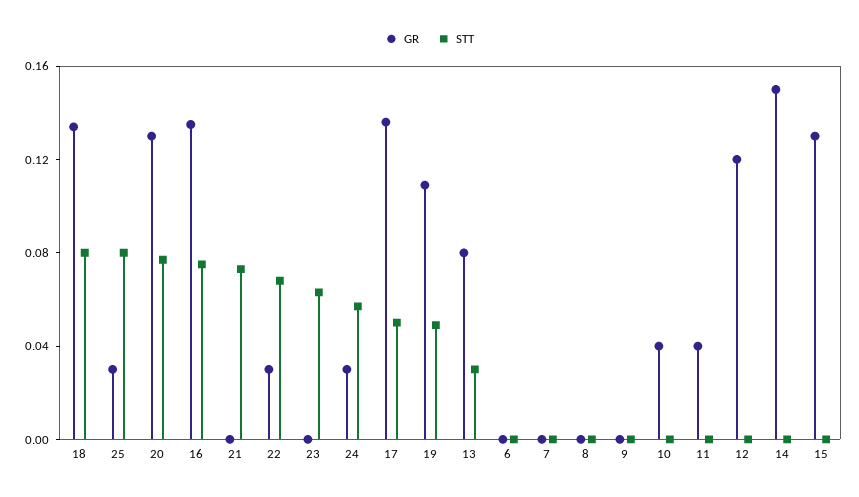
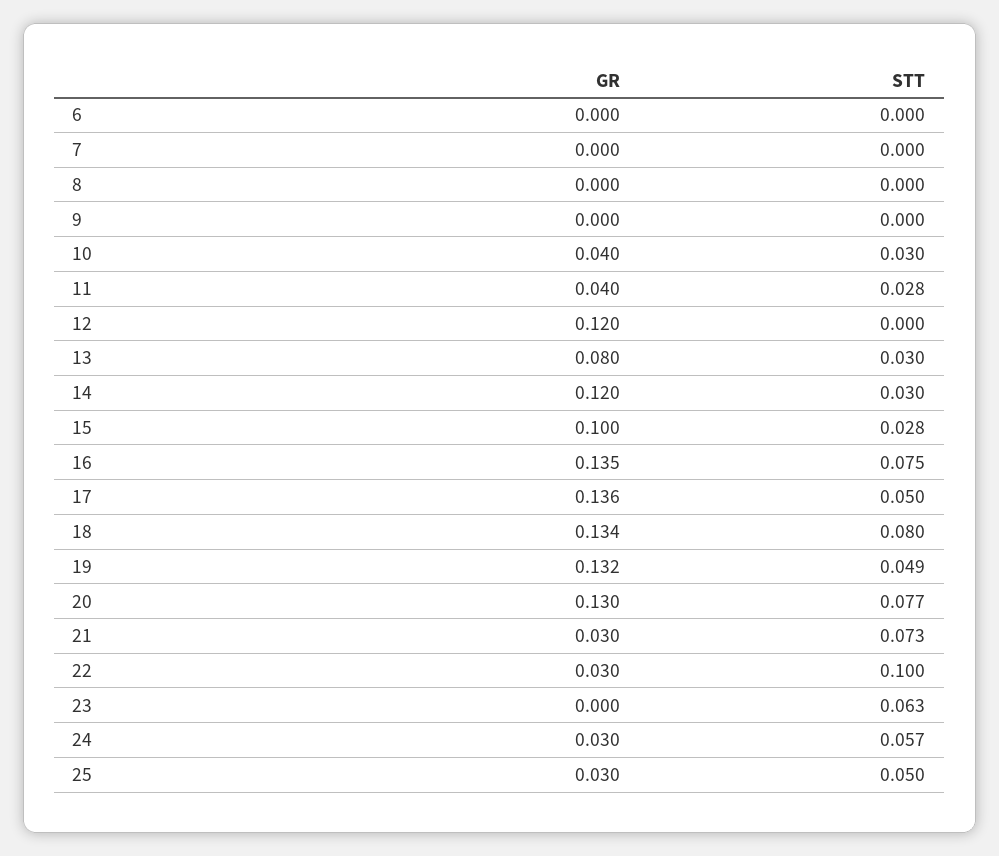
STT, 25: 0.08 -> 0.05
GR, 21: 0 -> 0.03
STT, 22: 0.07 -> 0.1
GR, 19: 0.11 -> 0.132
STT, 10: 0 -> 0.03
STT, 11: 0 -> 0.028
GR, 14: 0.15 -> 0.12
STT, 14: 0 -> 0.03
GR, 15: 0.13 -> 0.1
STT, 15: 0 -> 0.028

